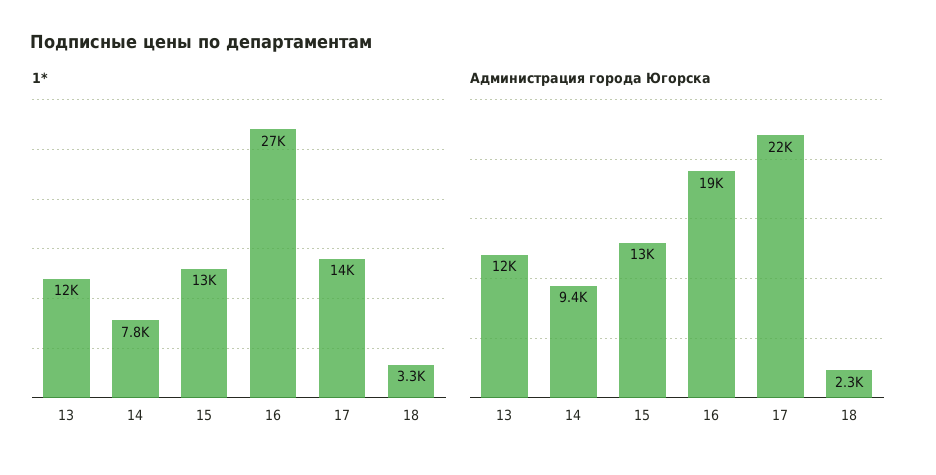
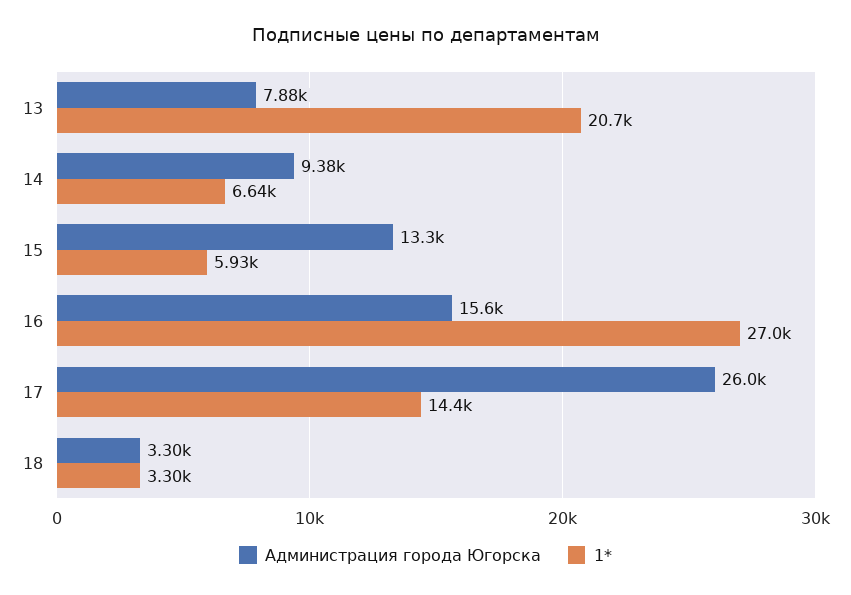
1*, 13: 12000 -> 20700
1*, 14: 7800 -> 6640
1*, 15: 13000 -> 5930
Администрация города Югорска, 13: 12000 -> 7880
Администрация города Югорска, 16: 19000 -> 15600
Администрация города Югорска, 17: 22000 -> 26000
Администрация города Югорска, 18: 2300 -> 3300

